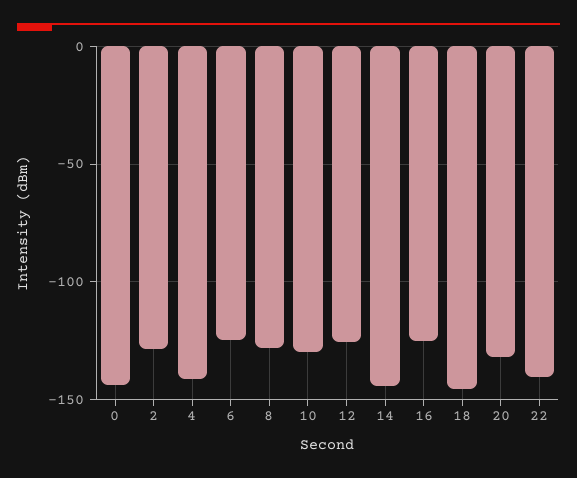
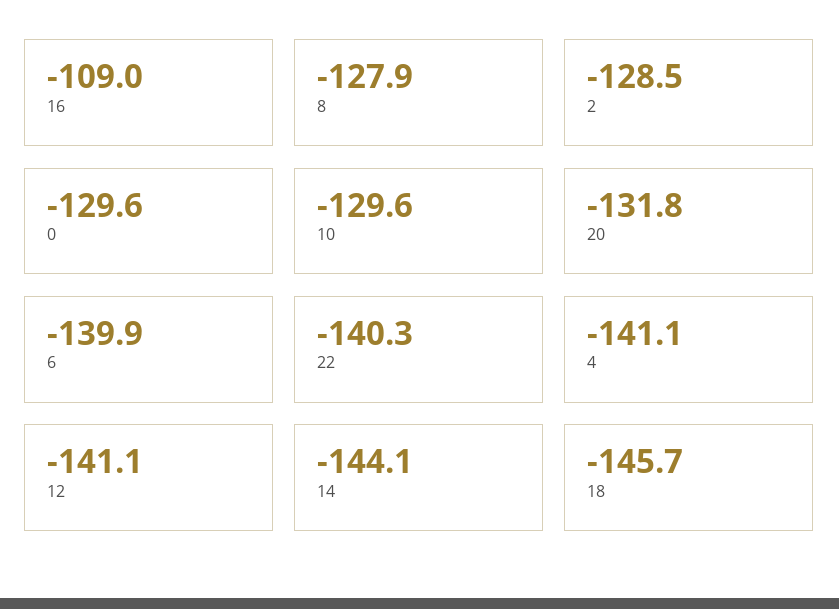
0: -145 -> -129.6
6: -125 -> -139.9
12: -125 -> -141.1
16: -125 -> -109

